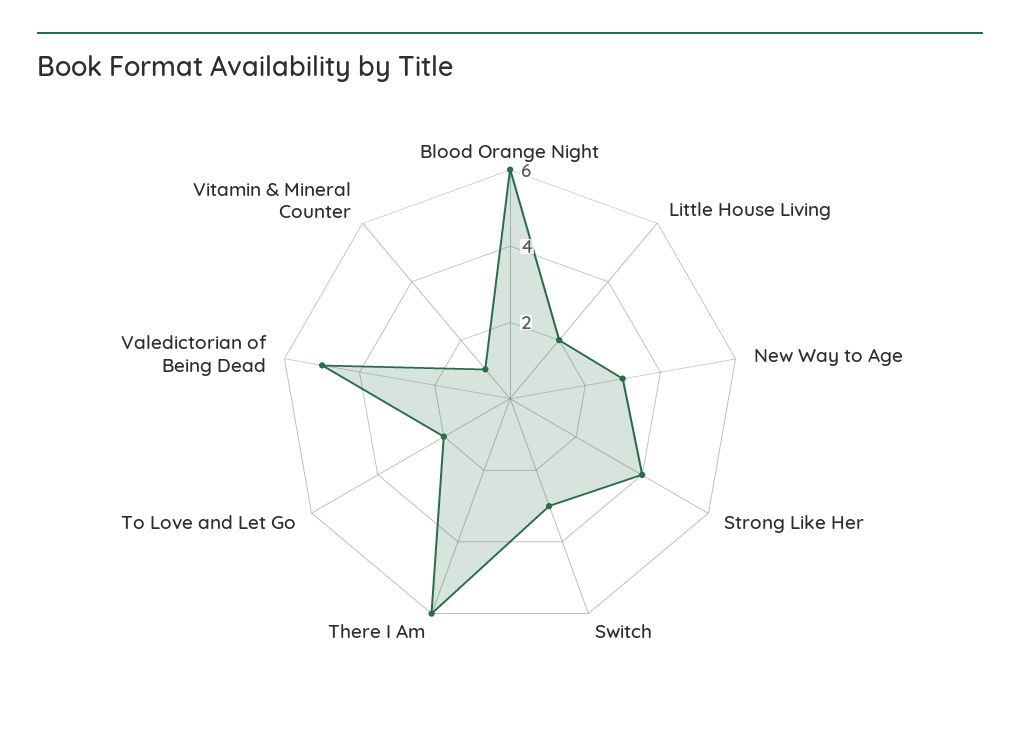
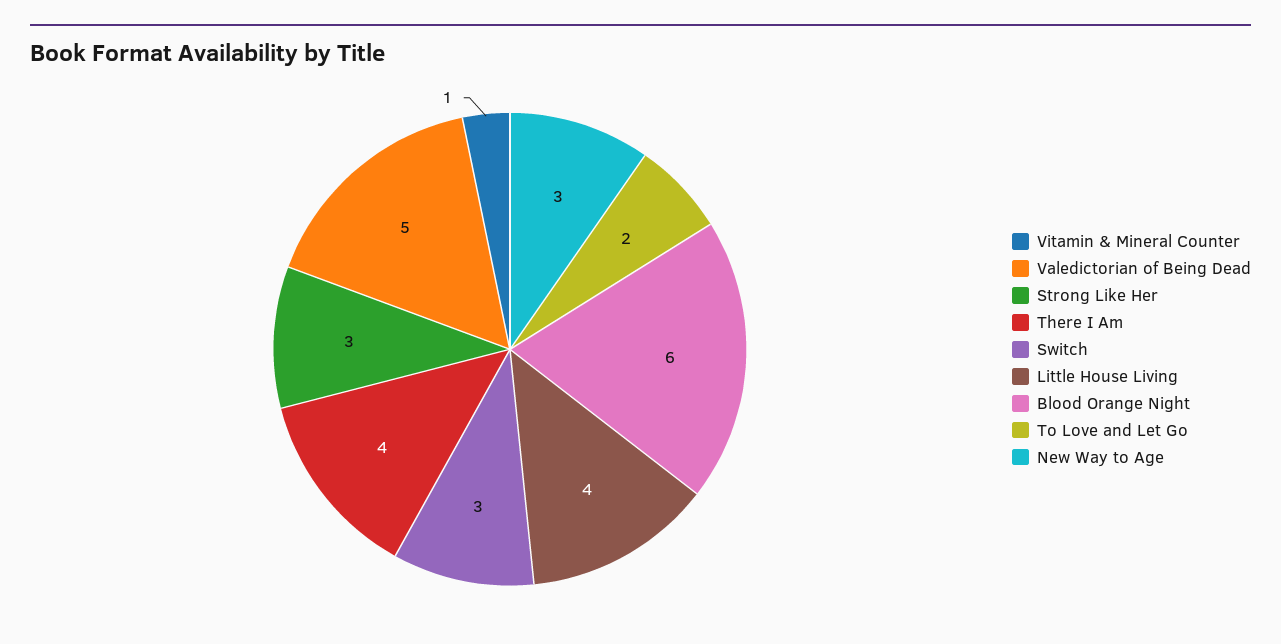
Little House Living: 2 -> 4
Strong Like Her: 4 -> 3
There I Am: 6 -> 4

